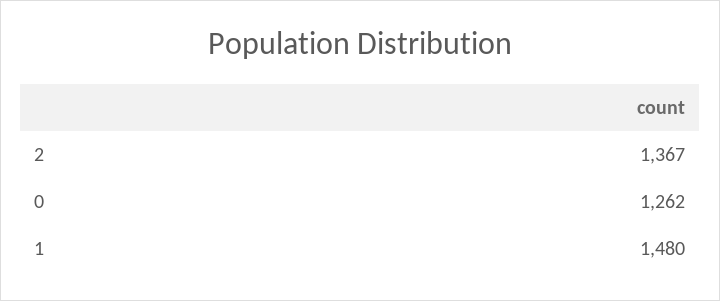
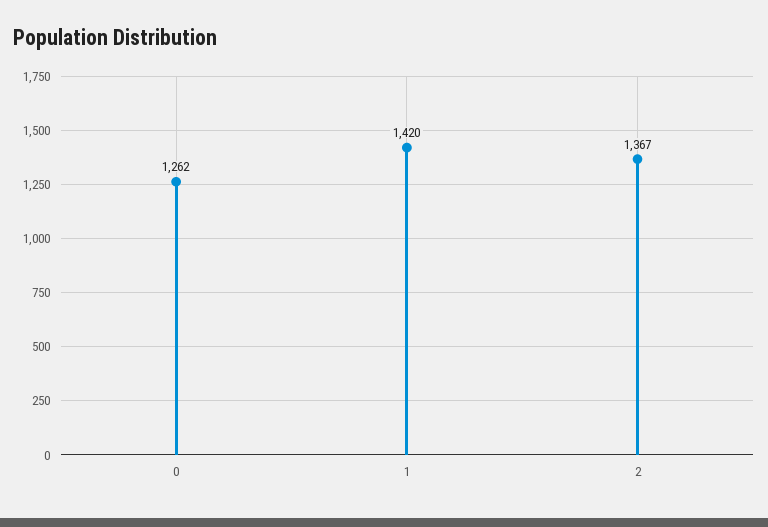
1: 1480 -> 1420

